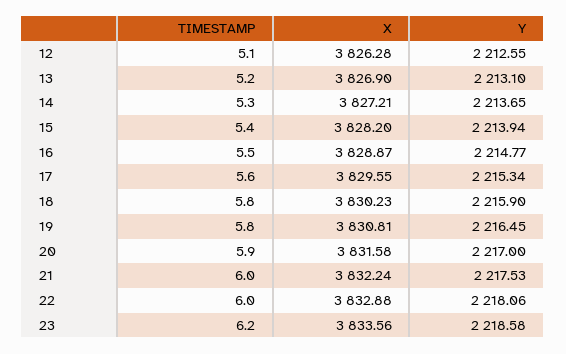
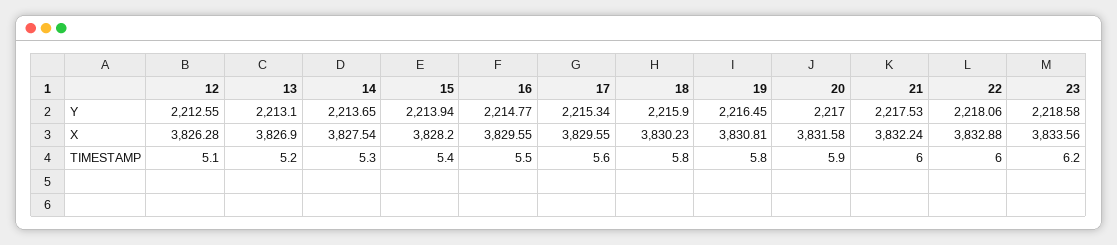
X, 14: 3827.21 -> 3827.54
X, 16: 3828.87 -> 3829.55

